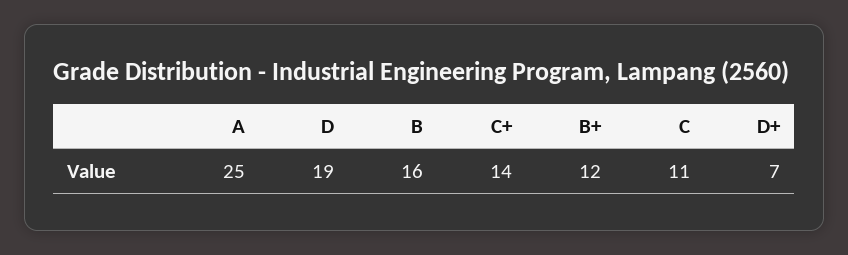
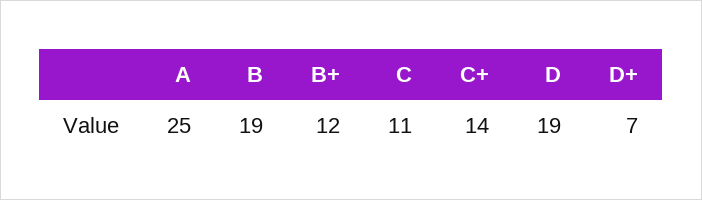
B: 16 -> 19

